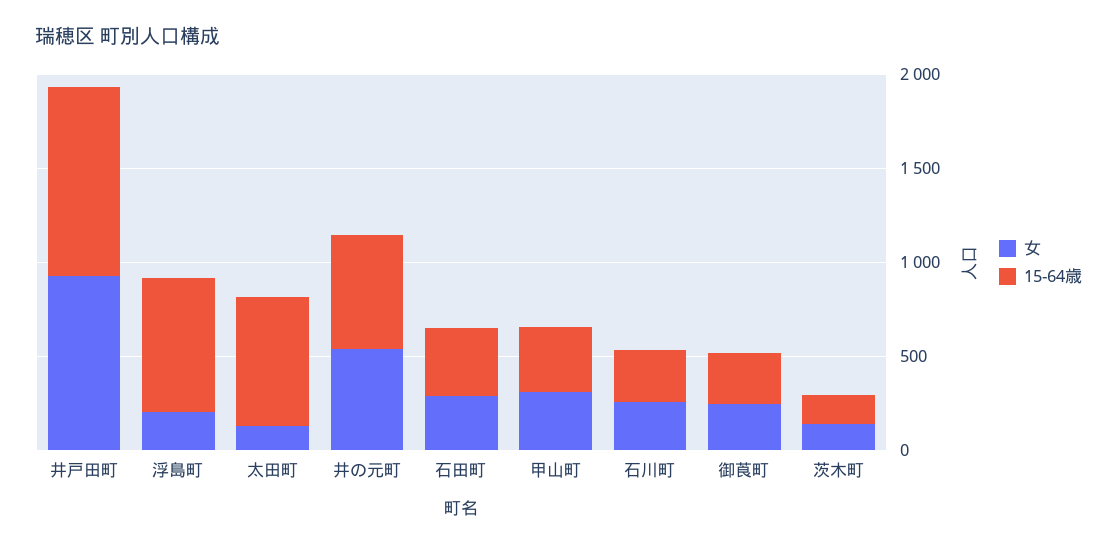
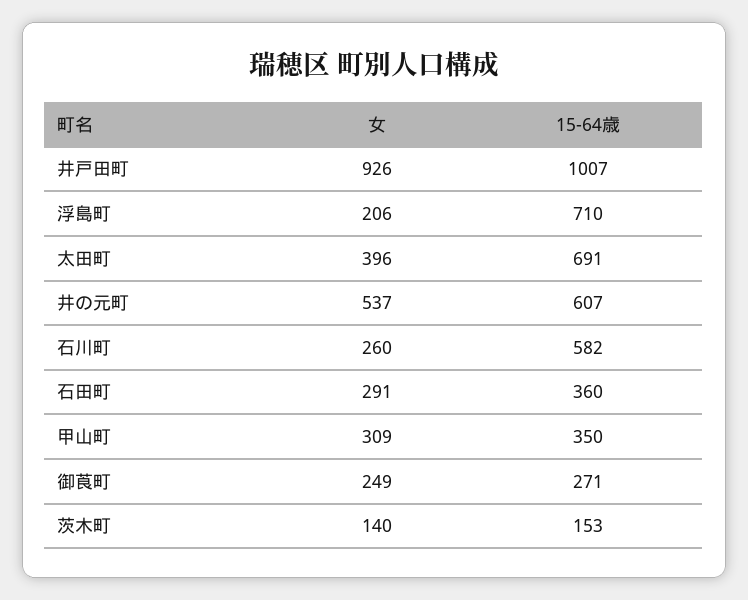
女, 太田町: 100 -> 396
15-64歳, 石川町: 300 -> 582

